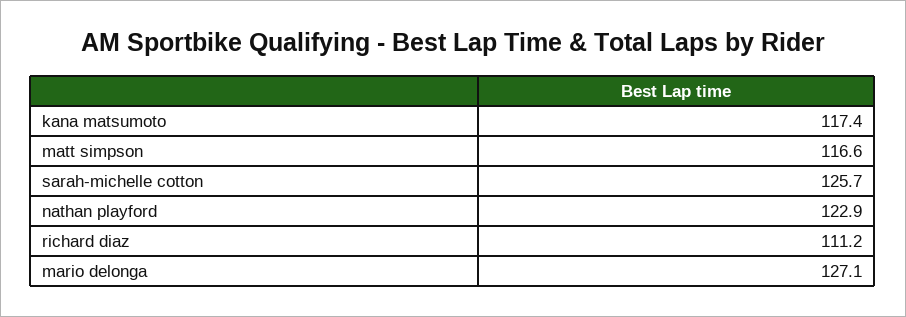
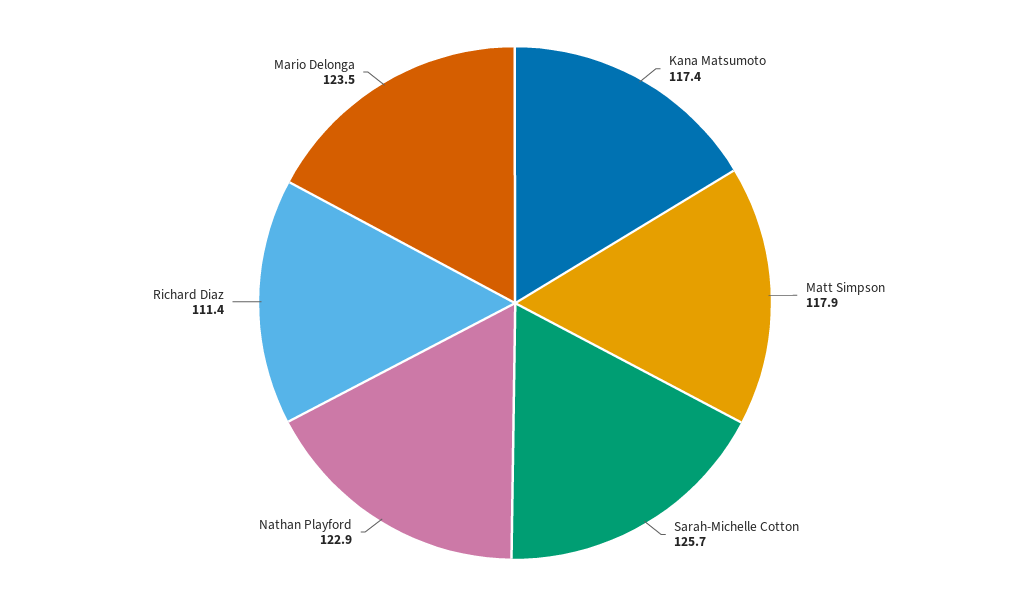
matt simpson: 116.6 -> 117.9
richard diaz: 111.2 -> 111.4
mario delonga: 127.1 -> 123.5

